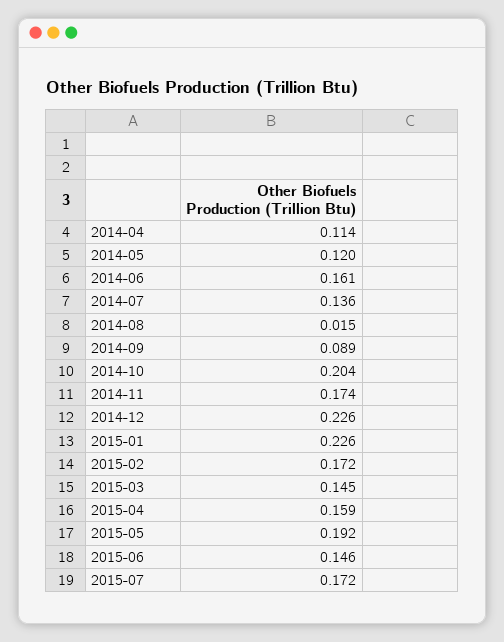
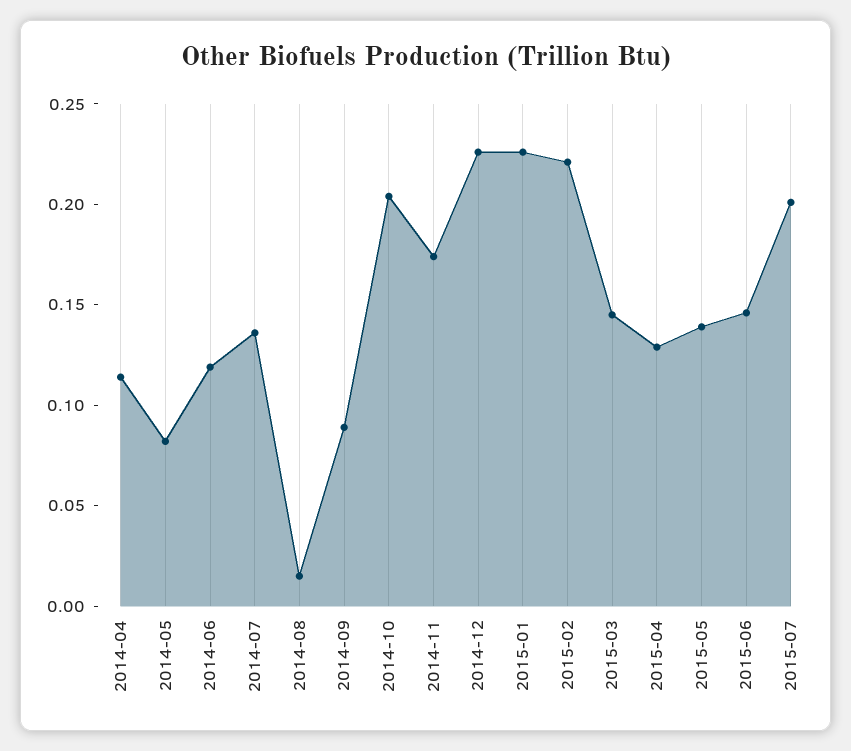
2014-05: 0.12 -> 0.08
2014-06: 0.161 -> 0.12
2015-02: 0.172 -> 0.22
2015-04: 0.159 -> 0.13
2015-05: 0.192 -> 0.14
2015-07: 0.172 -> 0.2

